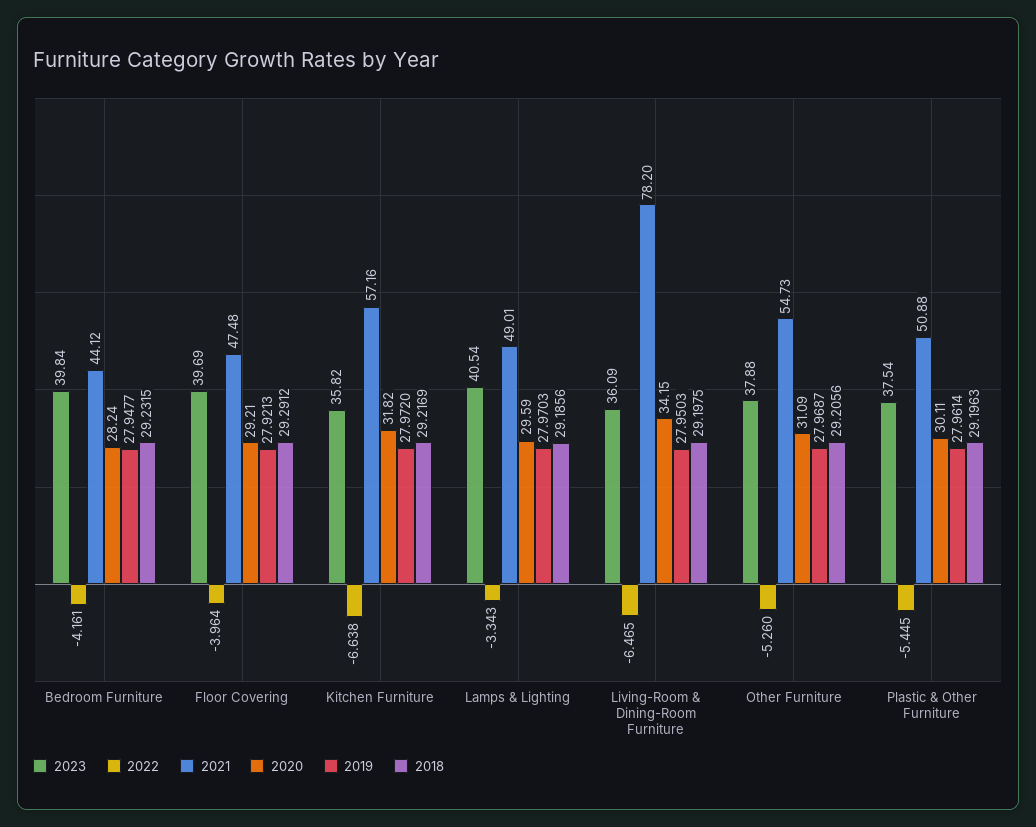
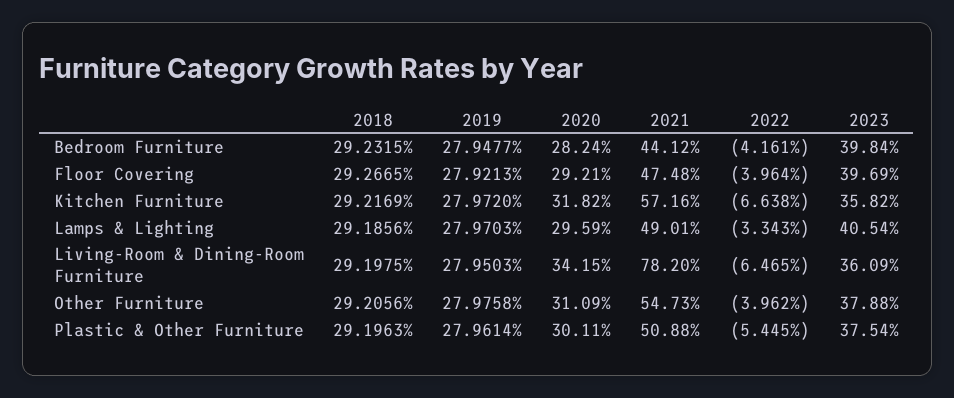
2018, Floor Covering: 29.2912 -> 29.2665
2022, Other Furniture: -5.26 -> -3.962
2019, Other Furniture: 27.9687 -> 27.9758

